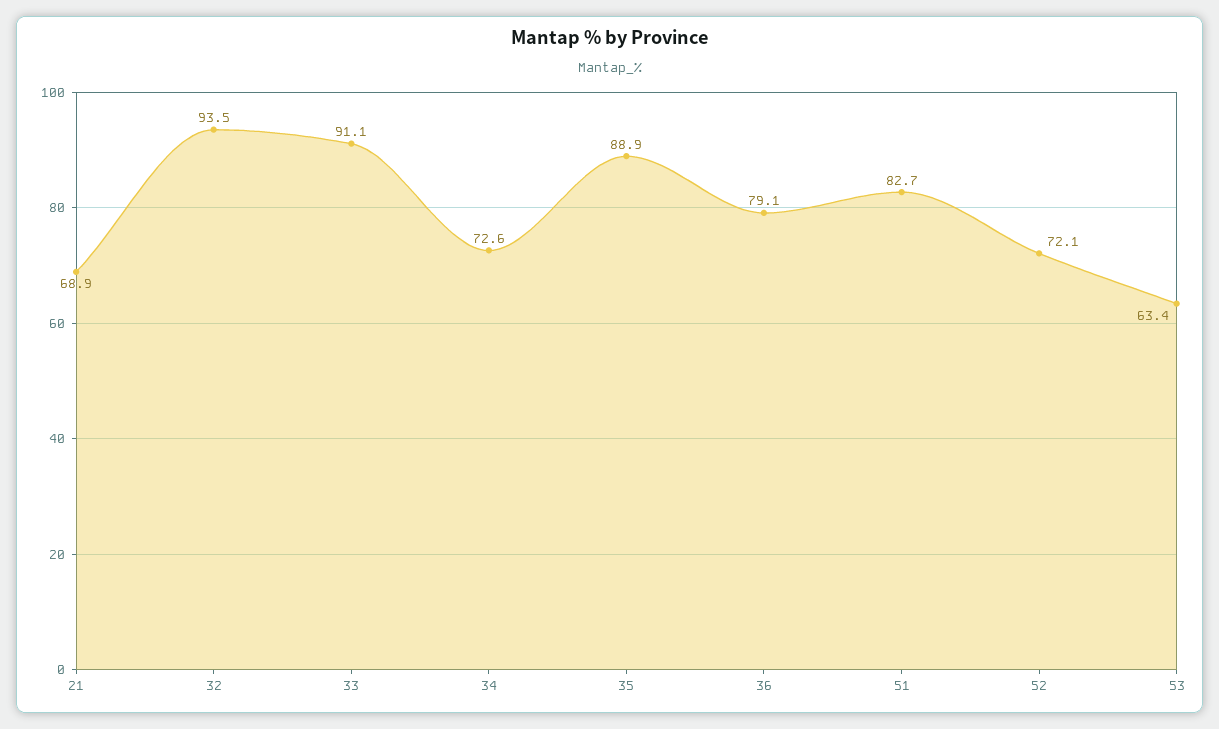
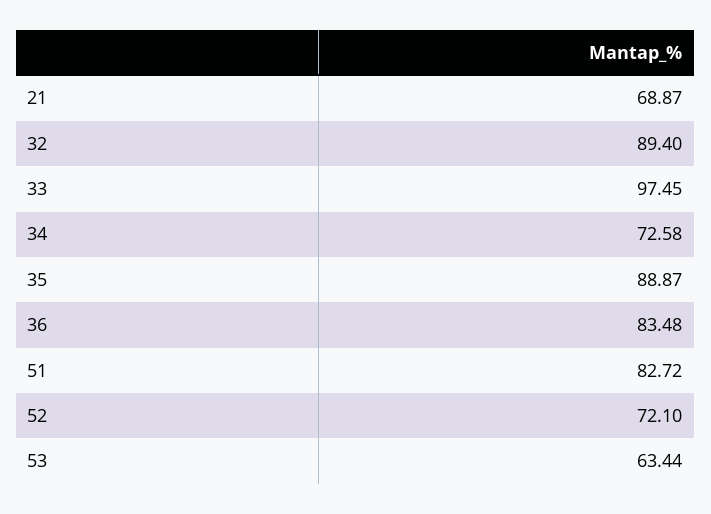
32: 93.5 -> 89.4
33: 91.1 -> 97.45
36: 79.1 -> 83.48

